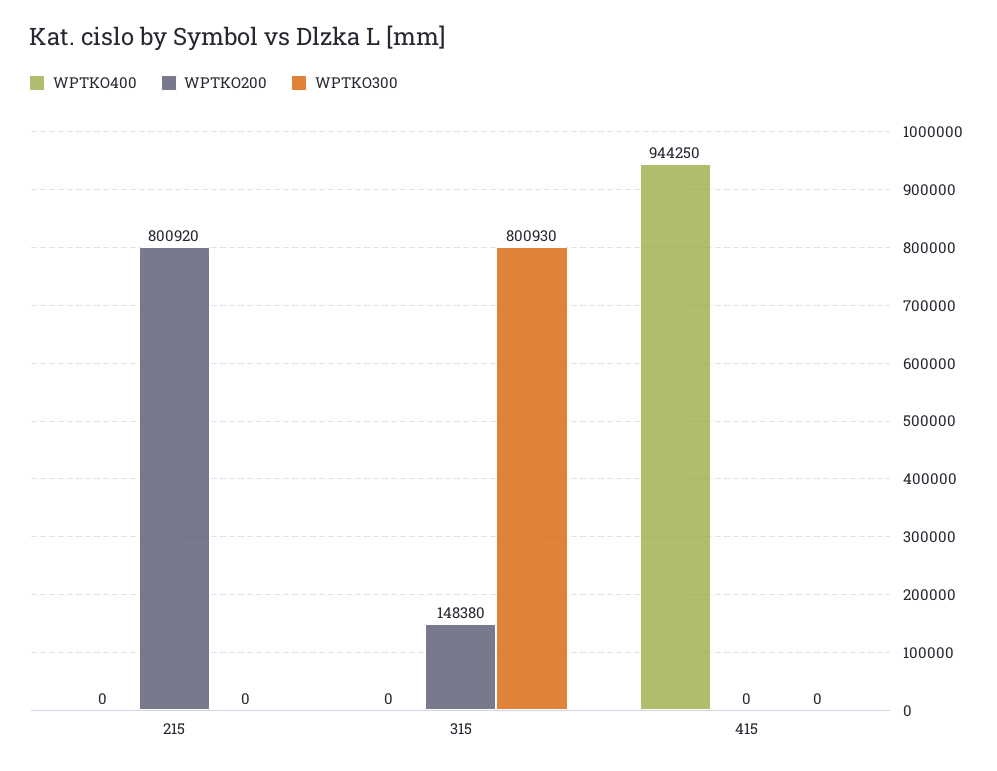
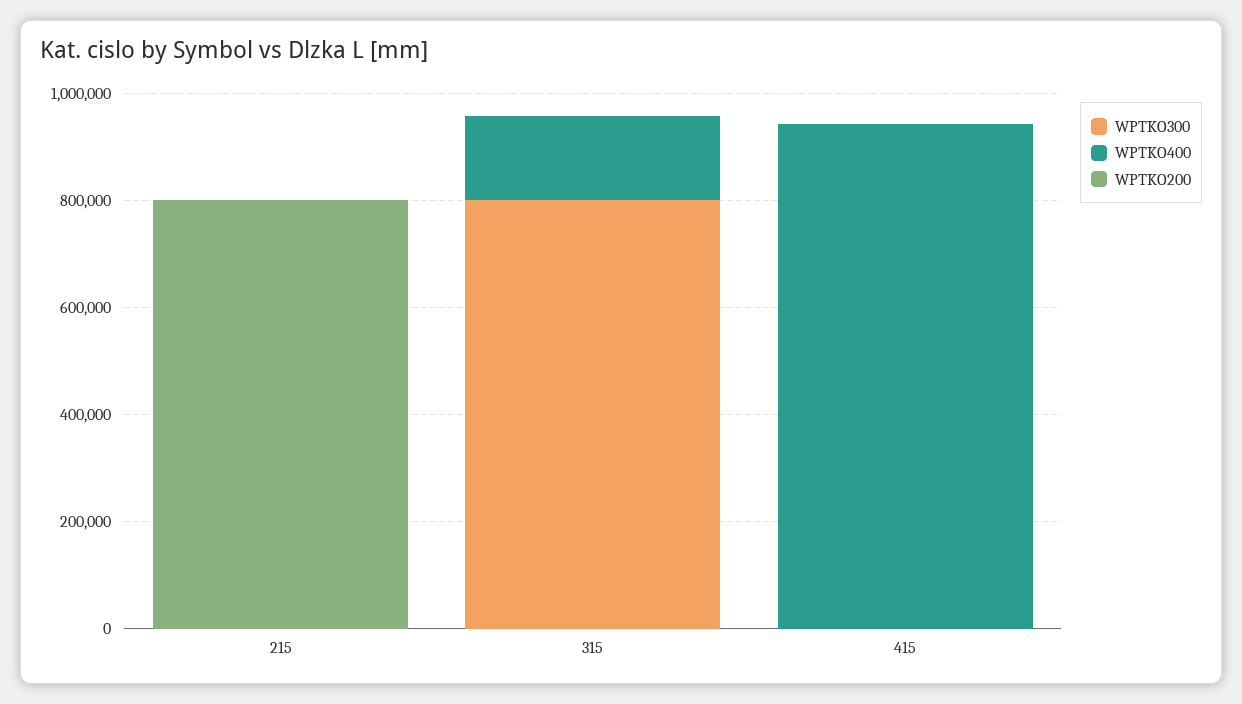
WPTKO400, 315: 0 -> 150000
WPTKO200, 315: 148380 -> 0

